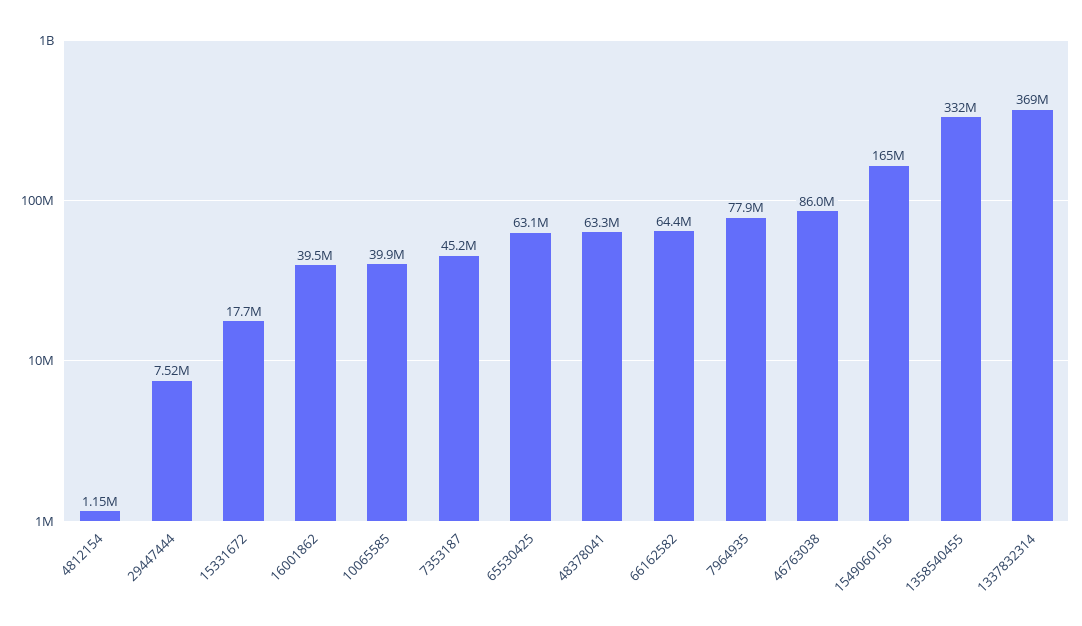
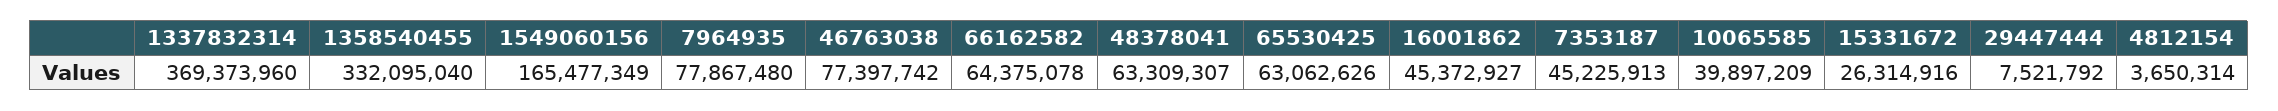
4812154: 1150000 -> 3650314
15331672: 17700000 -> 26314916
16001862: 39500000 -> 45372927
46763038: 86000000 -> 77397742

